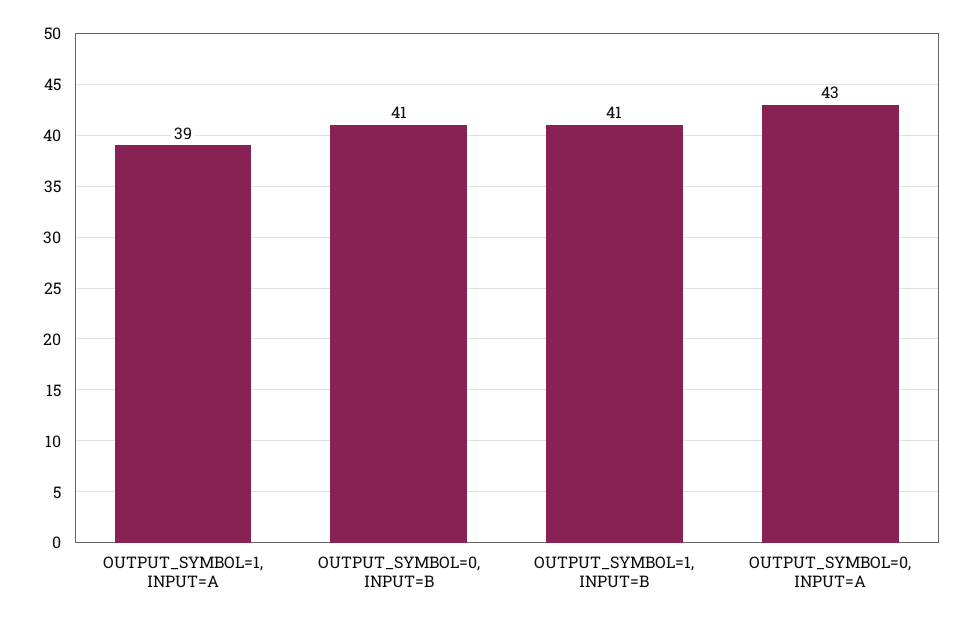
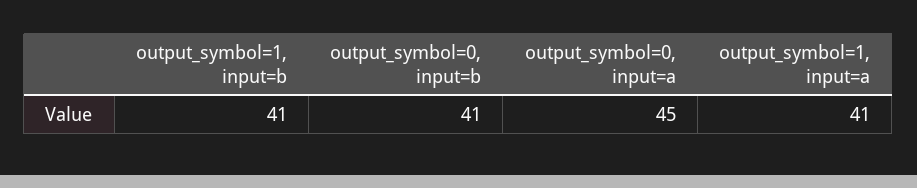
OUTPUT_SYMBOL=1, INPUT=A: 39 -> 41
OUTPUT_SYMBOL=0, INPUT=A: 43 -> 45

